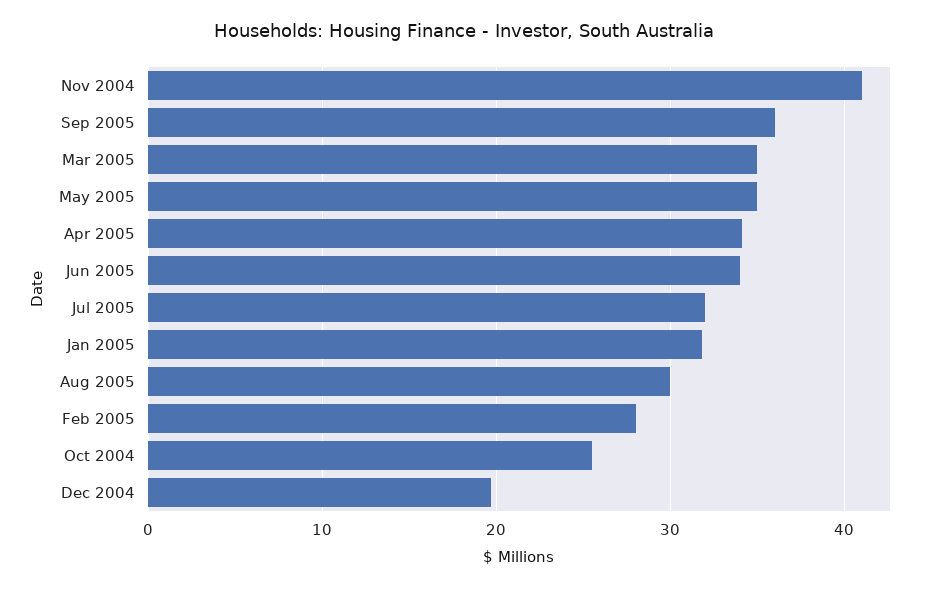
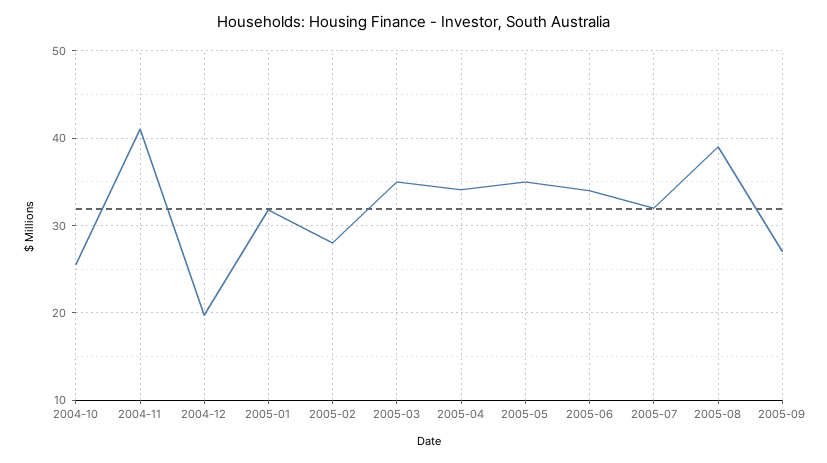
Sep 2005: 36 -> 27
Aug 2005: 30 -> 39

